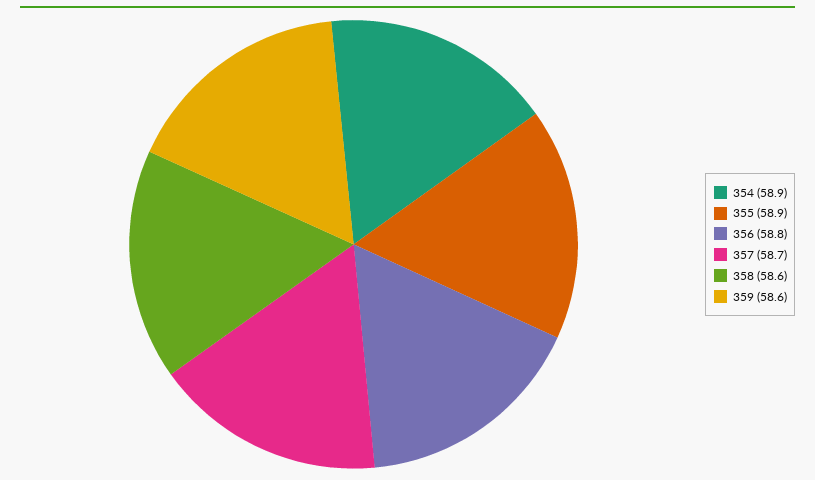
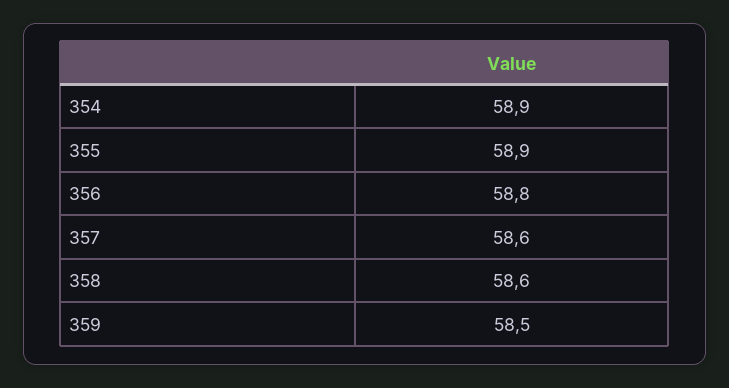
357: 58.7 -> 58.6
359: 58.6 -> 58.5

